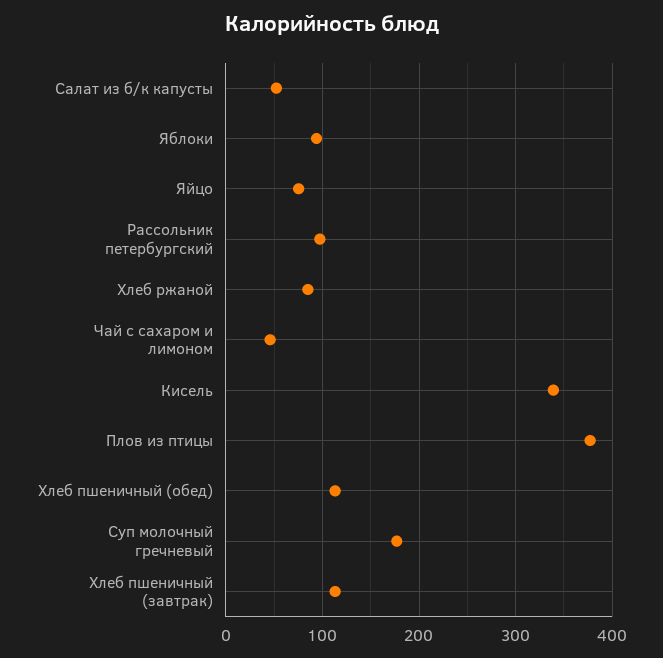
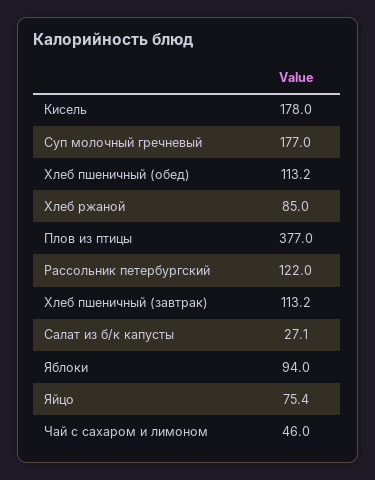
Салат из б/к капусты: 50 -> 27.1
Рассольник петербургский: 100 -> 122
Кисель: 340 -> 178

